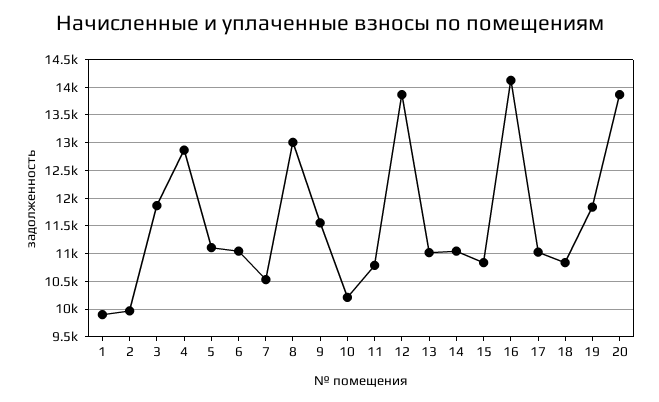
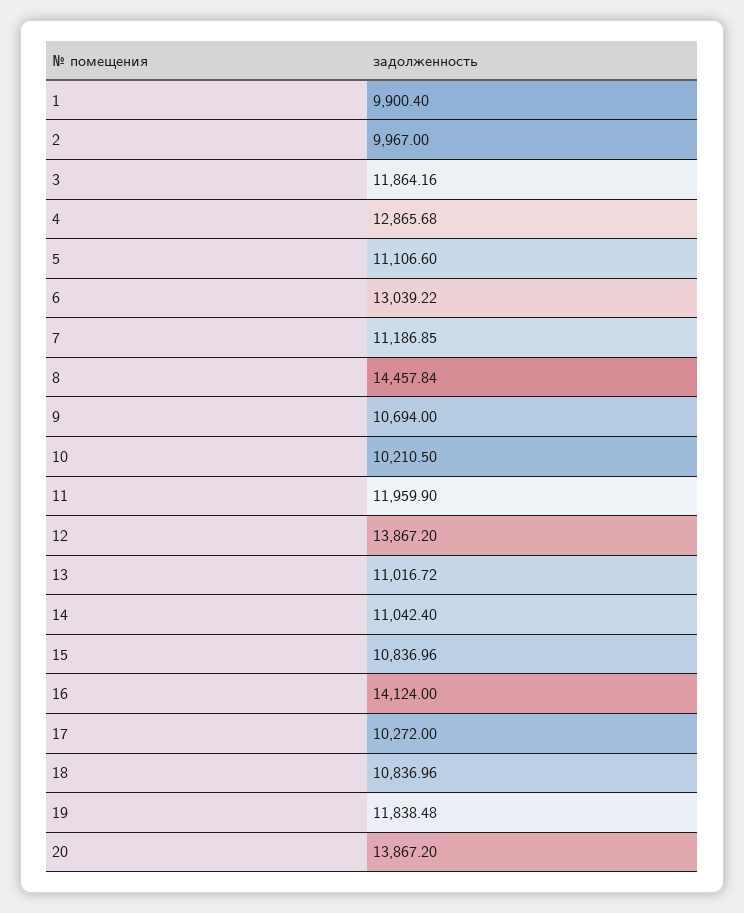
6: 11000 -> 13039.22
7: 10500 -> 11186.85
8: 13000 -> 14457.84
9: 11500 -> 10694
11: 10750 -> 11959.9
17: 11000 -> 10272

